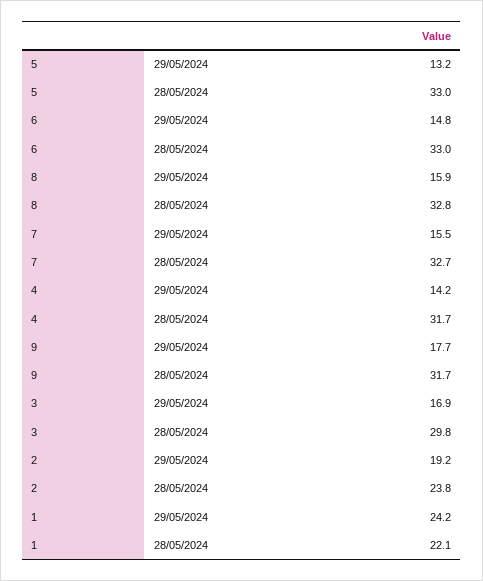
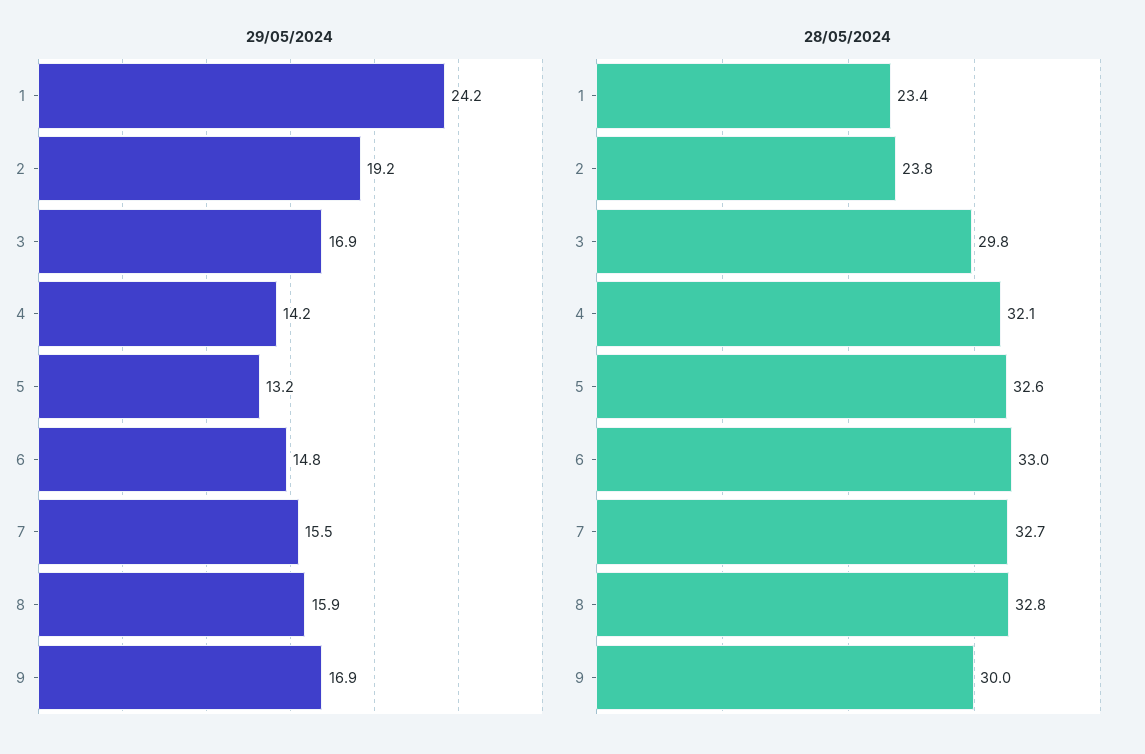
28/05/2024, 5: 33 -> 32.6
28/05/2024, 4: 31.7 -> 32.1
29/05/2024, 9: 17.7 -> 16.9
28/05/2024, 9: 31.7 -> 30
28/05/2024, 1: 22.1 -> 23.4

